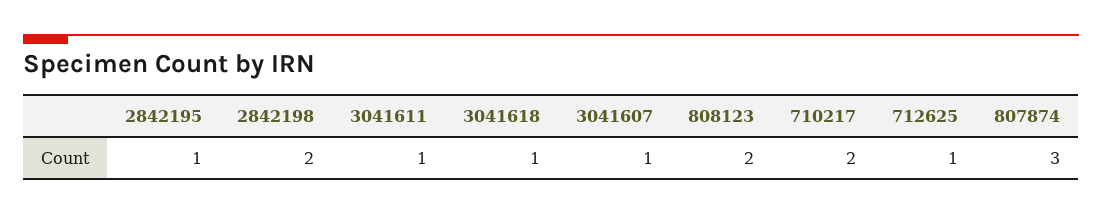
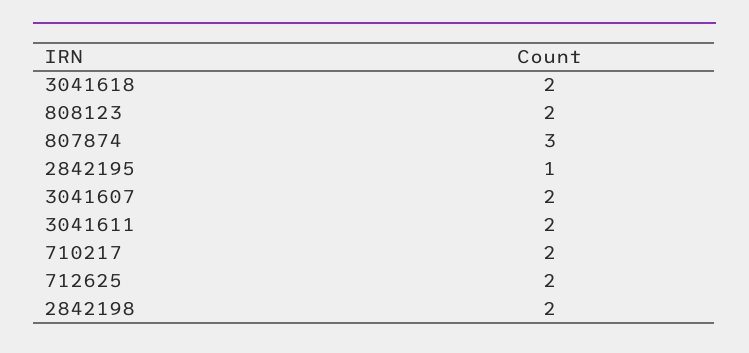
3041611: 1 -> 2
3041618: 1 -> 2
3041607: 1 -> 2
712625: 1 -> 2

